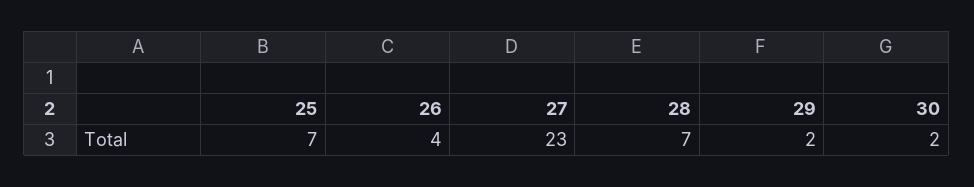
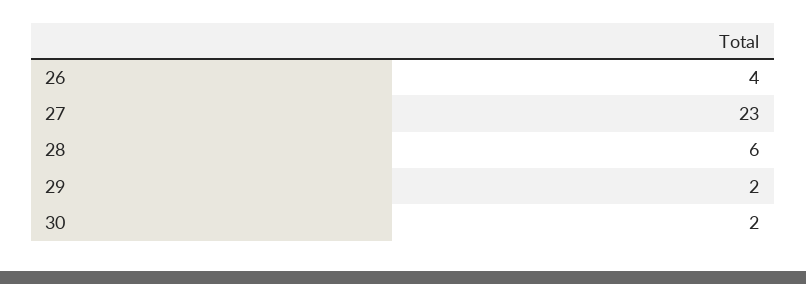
25: 7 -> none
28: 7 -> 6

